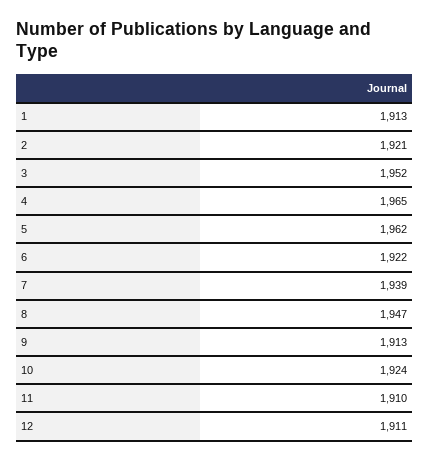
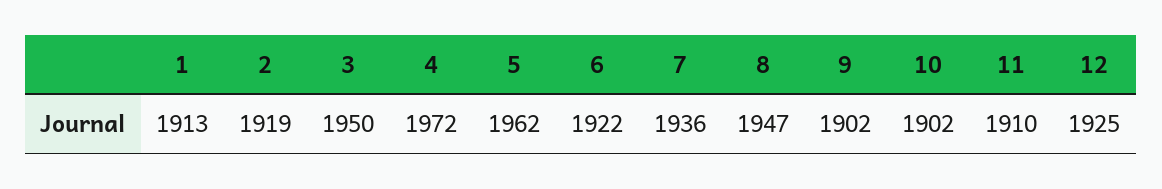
2: 1921 -> 1919
3: 1952 -> 1950
4: 1965 -> 1972
7: 1939 -> 1936
9: 1913 -> 1902
10: 1924 -> 1902
12: 1911 -> 1925

